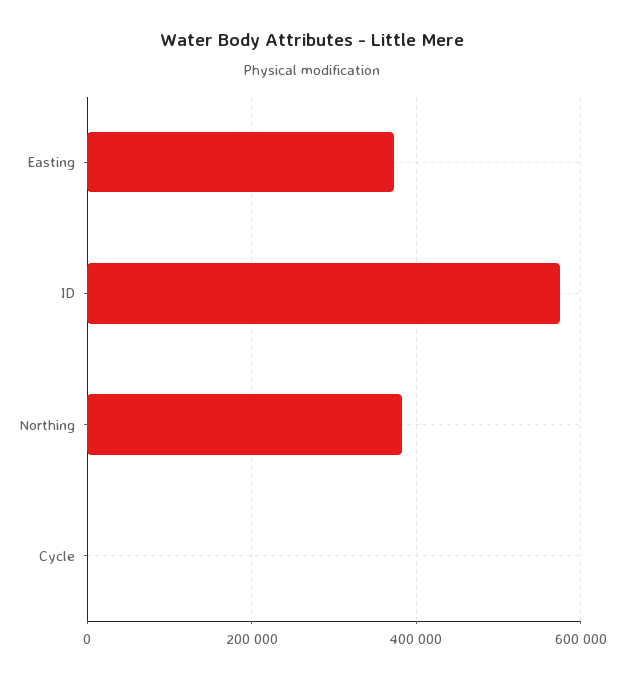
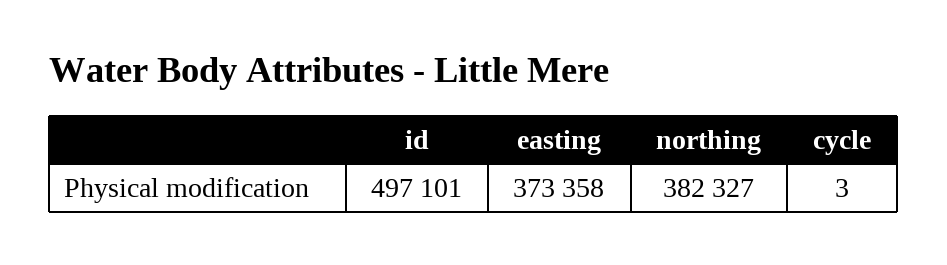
ID: 580000 -> 497101

